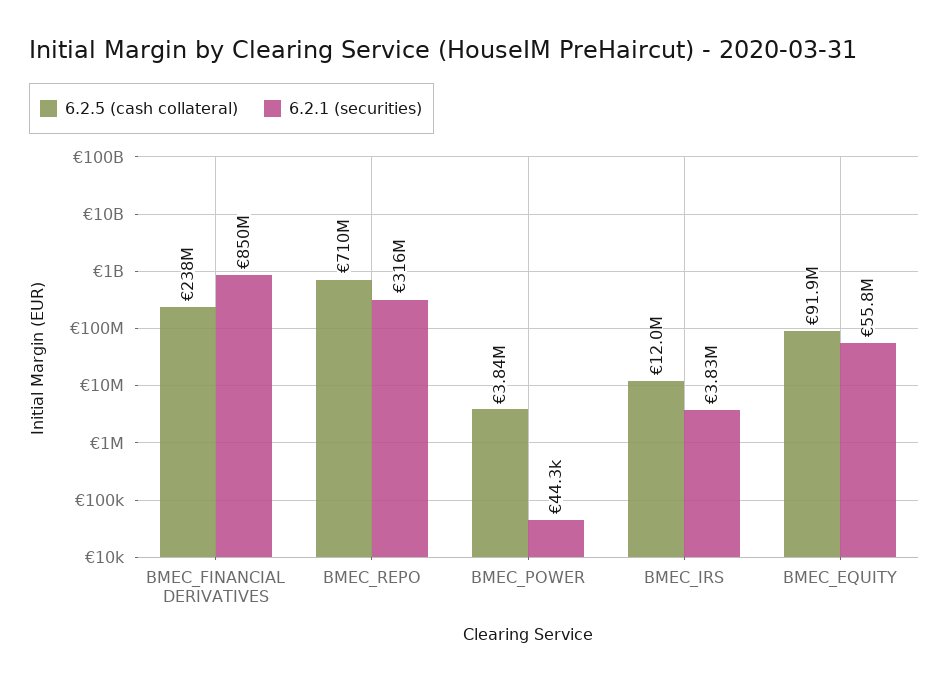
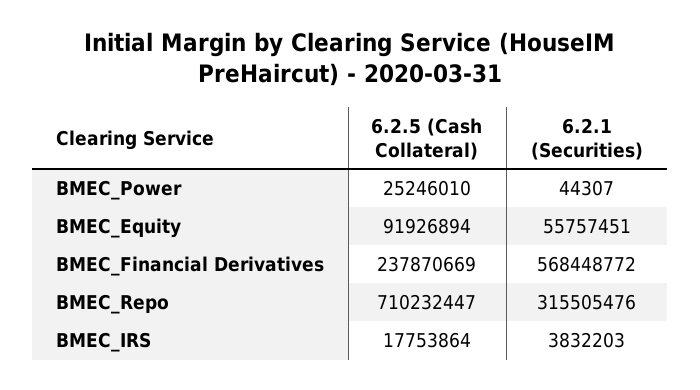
6.2.1 (securities), BMEC_FINANCIAL DERIVATIVES: 850000000 -> 568448772
6.2.5 (cash collateral), BMEC_POWER: 3840000 -> 25246010
6.2.5 (cash collateral), BMEC_IRS: 12000000 -> 17753864

